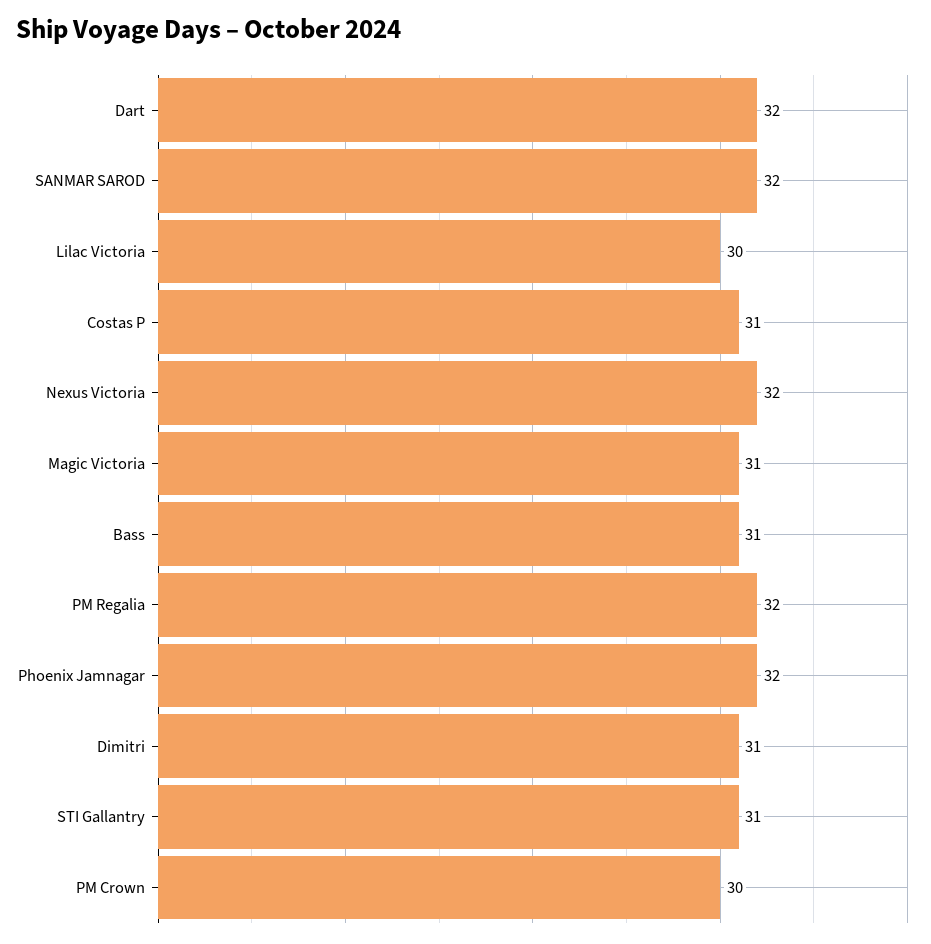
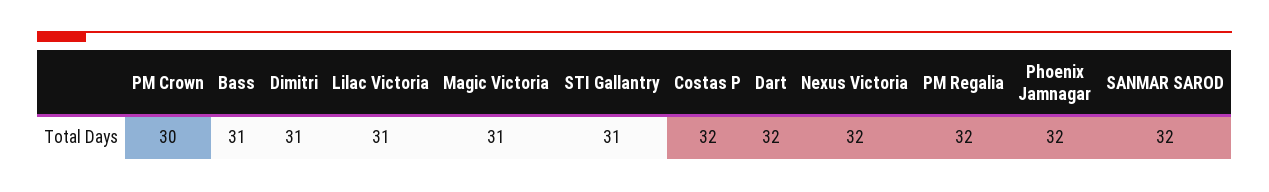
Lilac Victoria: 30 -> 31
Costas P: 31 -> 32

